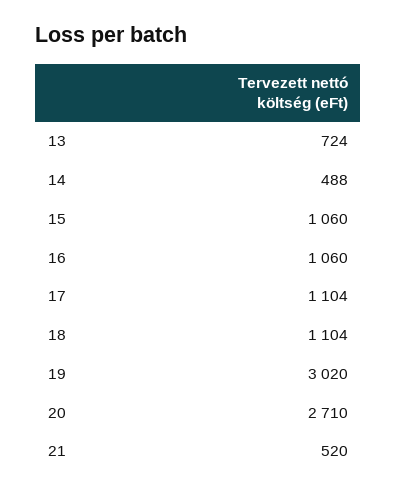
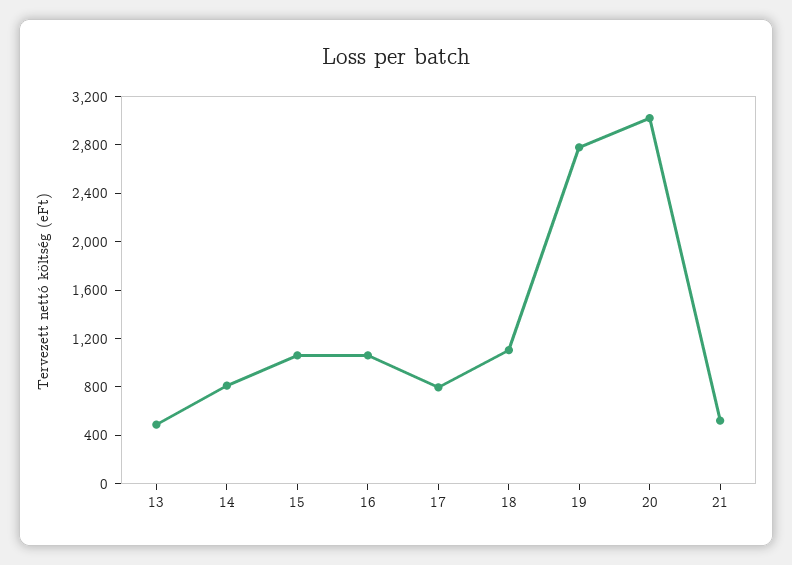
13: 724 -> 500
14: 488 -> 800
17: 1104 -> 800
19: 3020 -> 2800
20: 2710 -> 3000

